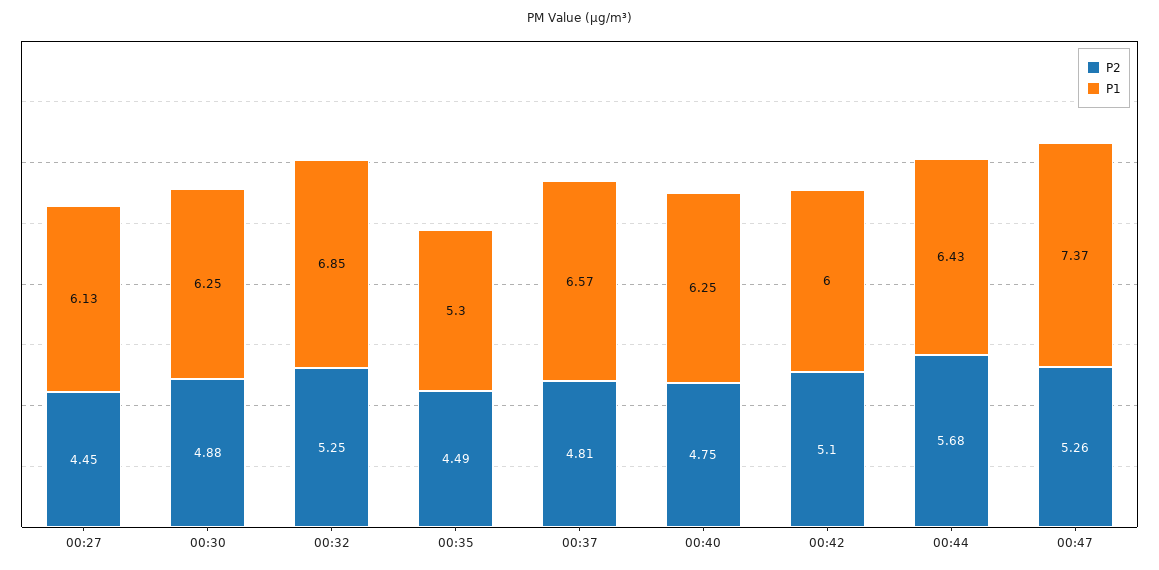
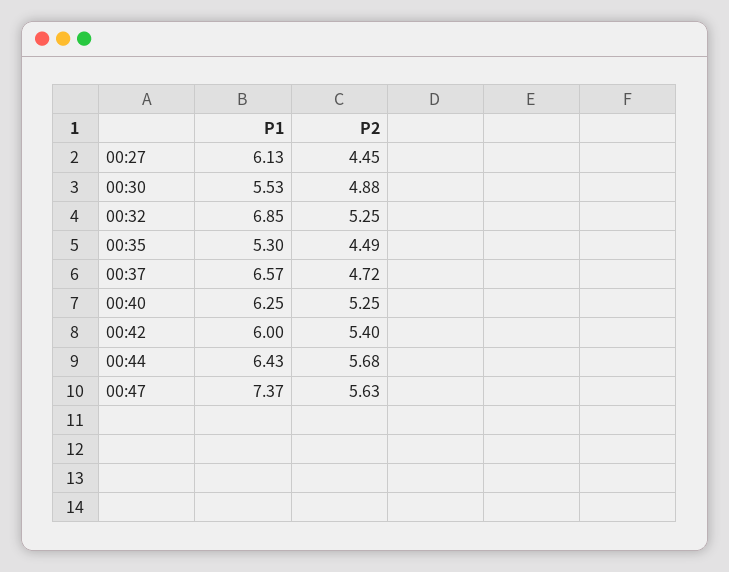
P1, 00:30: 6.25 -> 5.53
P2, 00:37: 4.81 -> 4.72
P2, 00:40: 4.75 -> 5.25
P2, 00:42: 5.1 -> 5.4
P2, 00:47: 5.26 -> 5.63

